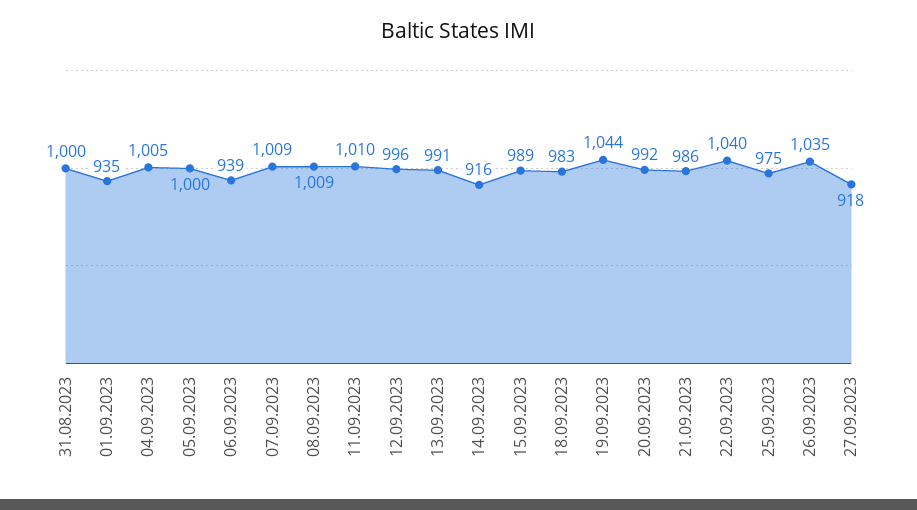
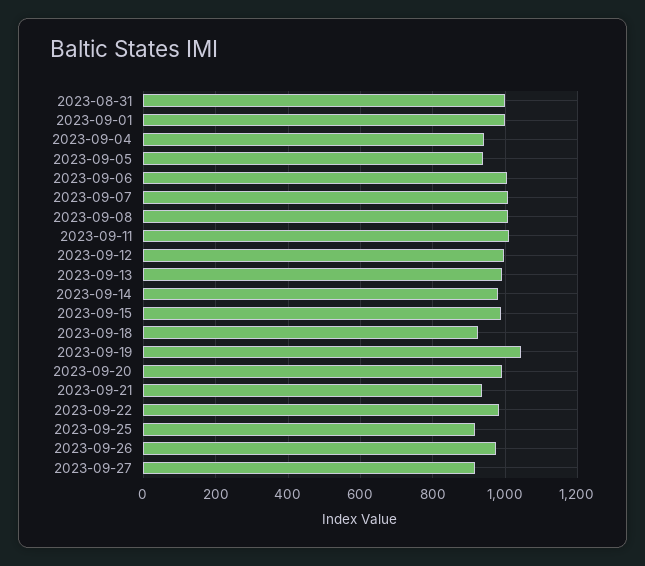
01.09.2023: 935 -> 1000
04.09.2023: 1005 -> 940
05.09.2023: 1000 -> 940
06.09.2023: 939 -> 1000
14.09.2023: 916 -> 980
18.09.2023: 983 -> 920
21.09.2023: 986 -> 940
22.09.2023: 1040 -> 980
25.09.2023: 975 -> 920
26.09.2023: 1035 -> 980

